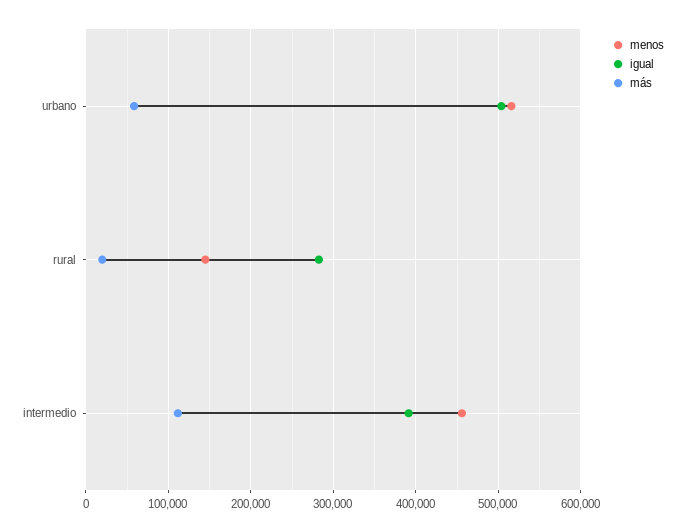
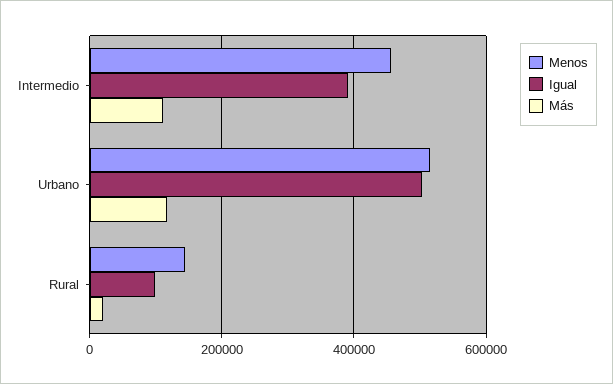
más, urbano: 60000 -> 120000
igual, rural: 280000 -> 100000

